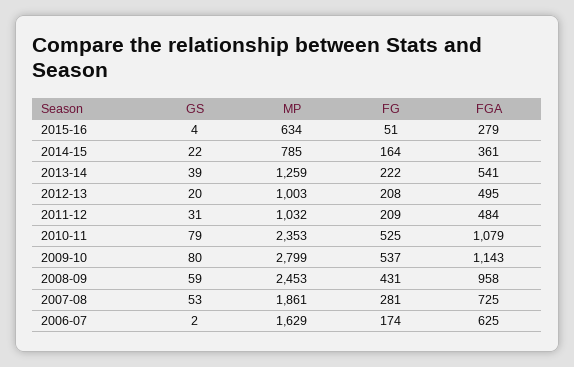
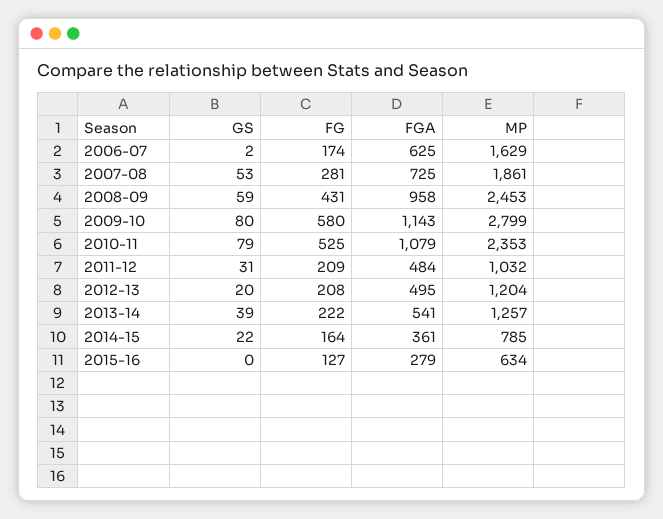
GS, 2015-16: 4 -> 0
FG, 2015-16: 51 -> 127
MP, 2013-14: 1259 -> 1257
MP, 2012-13: 1003 -> 1204
FG, 2009-10: 537 -> 580

